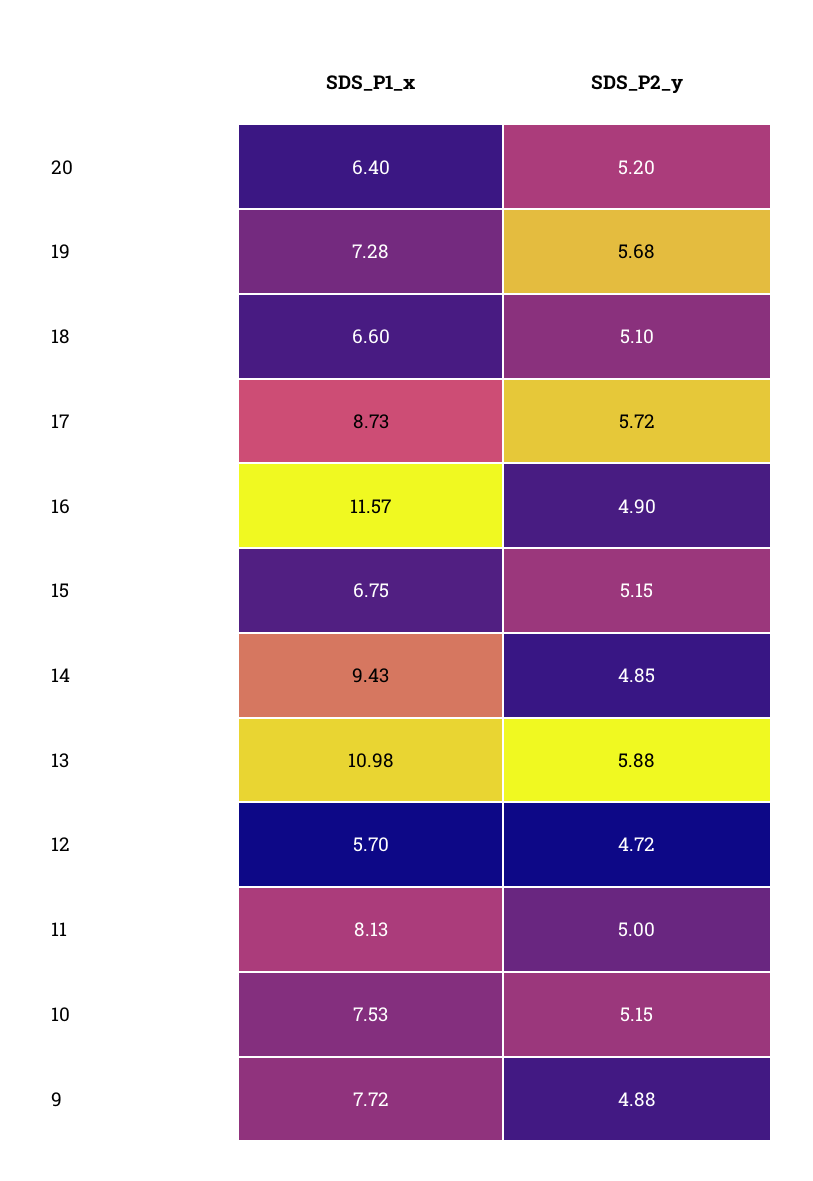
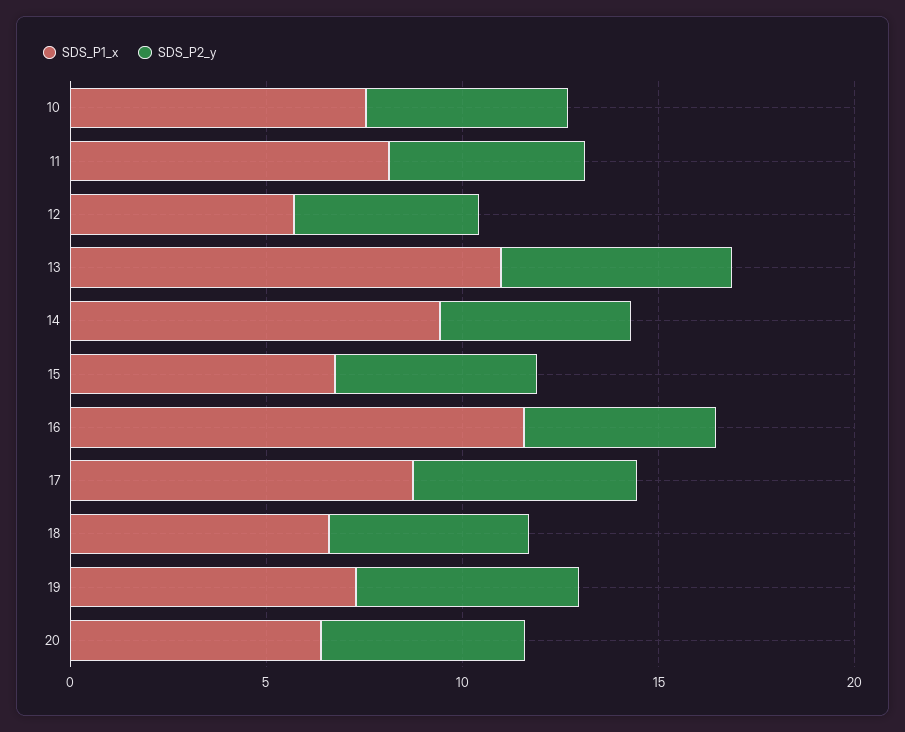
SDS_P1_x, 9: 7.72 -> none
SDS_P2_y, 9: 4.88 -> none

